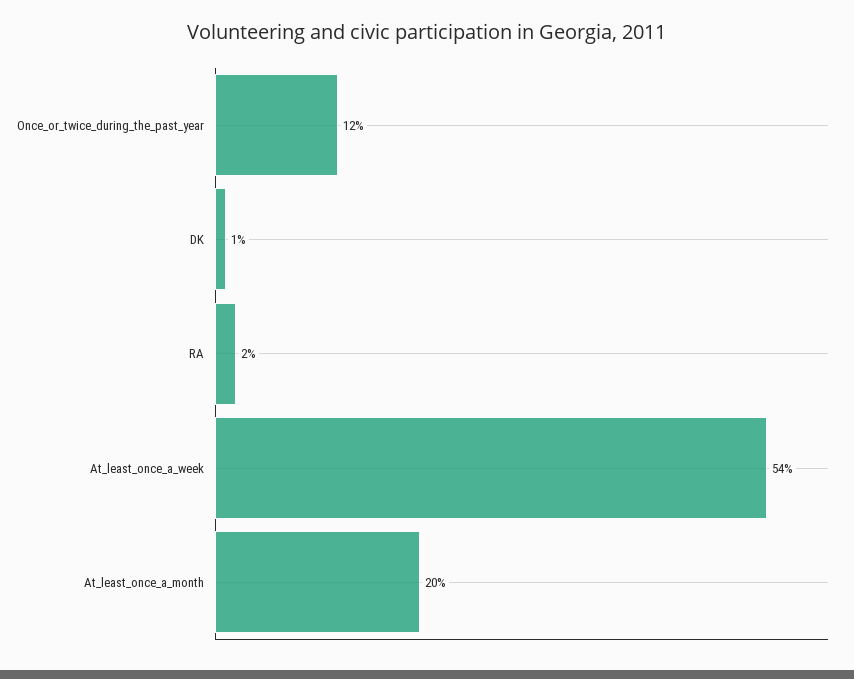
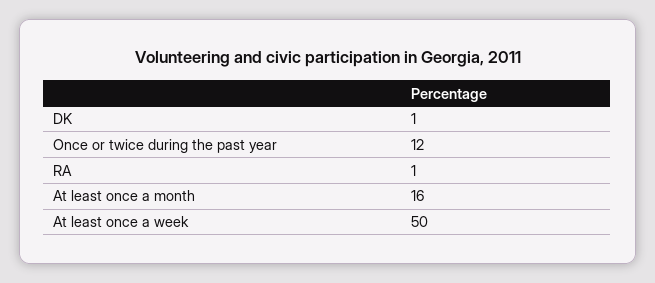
RA: 2 -> 1
At_least_once_a_week: 54 -> 50
At_least_once_a_month: 20 -> 16

